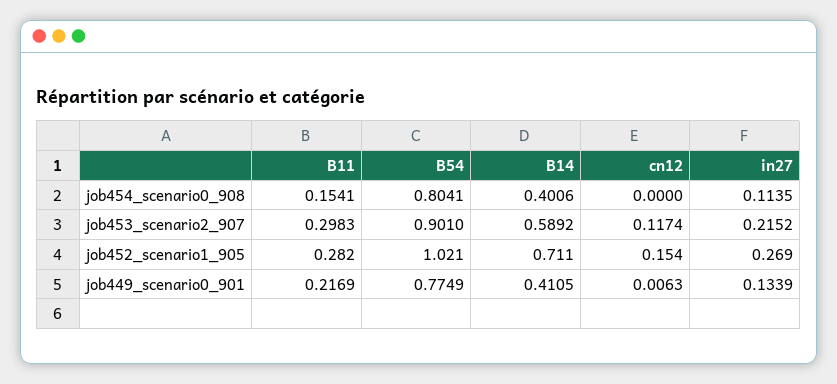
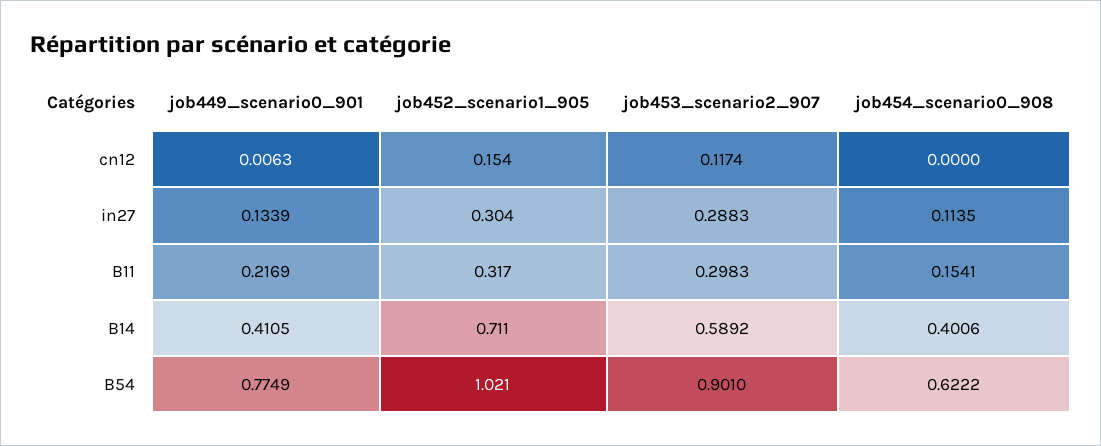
B54, job454_scenario0_908: 0.8041 -> 0.6222
in27, job453_scenario2_907: 0.2152 -> 0.2883
B11, job452_scenario1_905: 0.282 -> 0.317
in27, job452_scenario1_905: 0.269 -> 0.304

